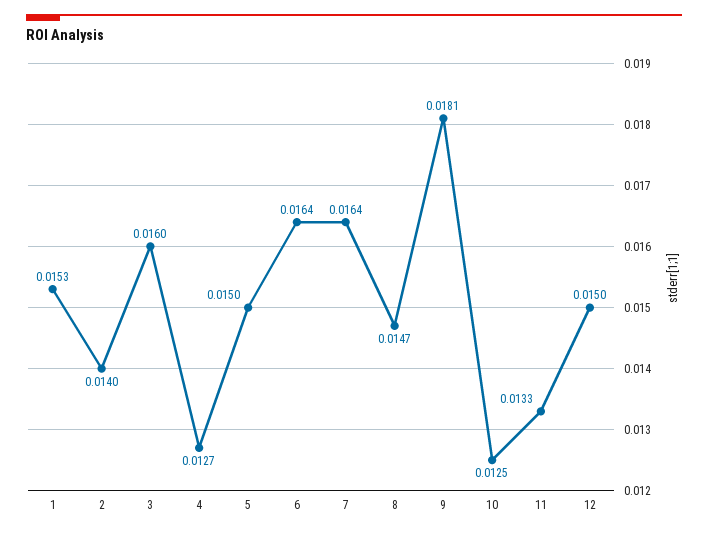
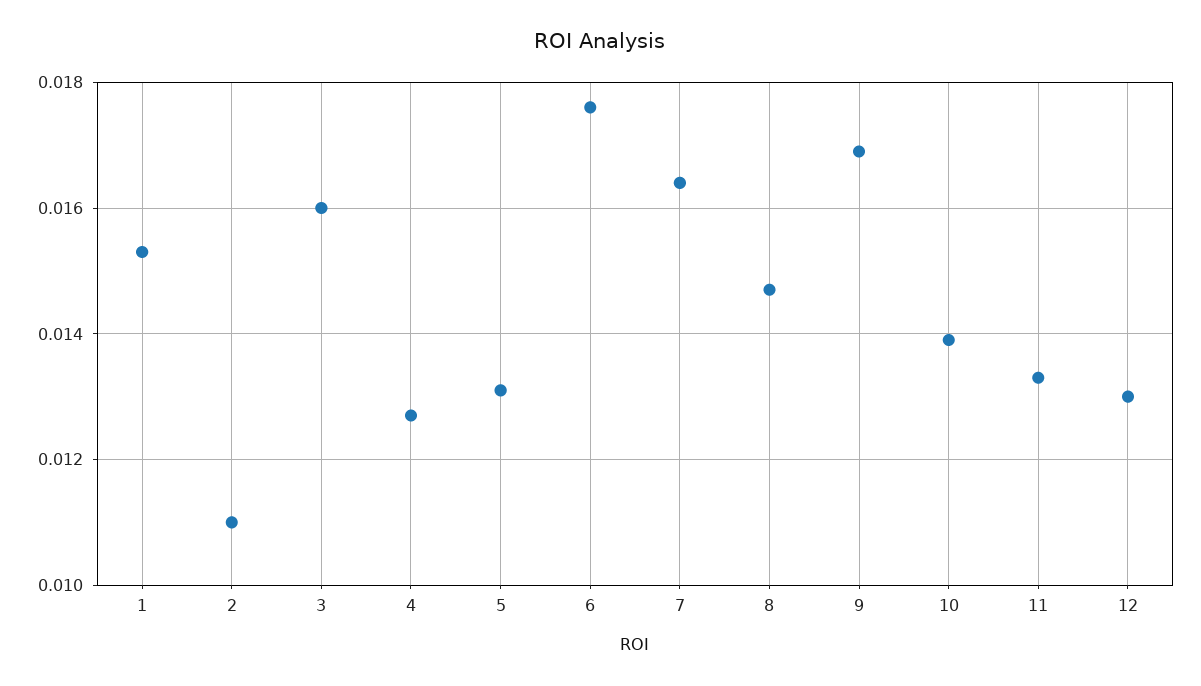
2: 0.014 -> 0.011
5: 0.015 -> 0.013
6: 0.0164 -> 0.0175
9: 0.0181 -> 0.017
10: 0.0125 -> 0.014
12: 0.015 -> 0.013

